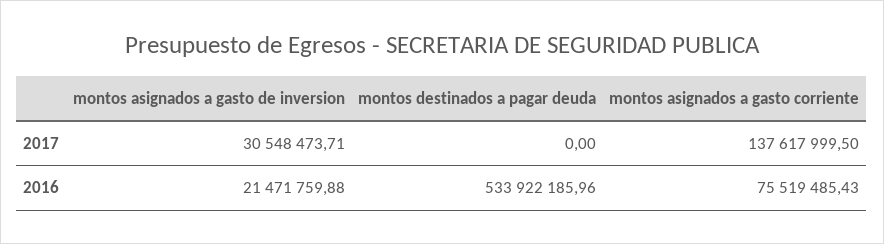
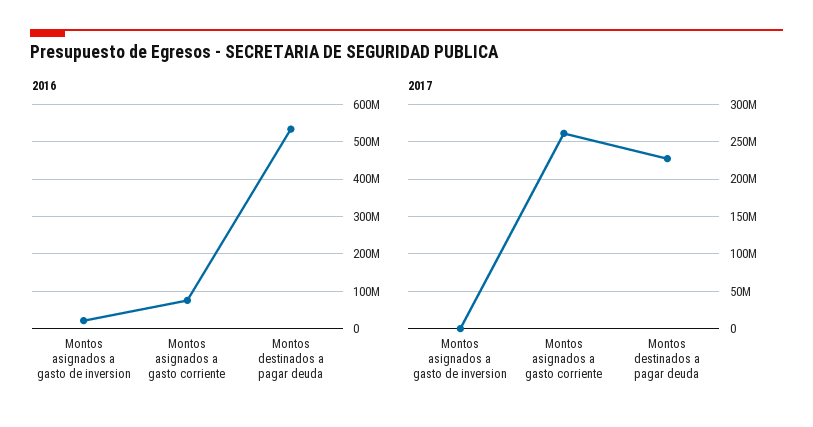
2017, montos asignados a gasto de inversion: 30548473.71 -> 0
2017, montos destinados a pagar deuda: 0 -> 230000000
2017, montos asignados a gasto corriente: 137617999.5 -> 260000000

